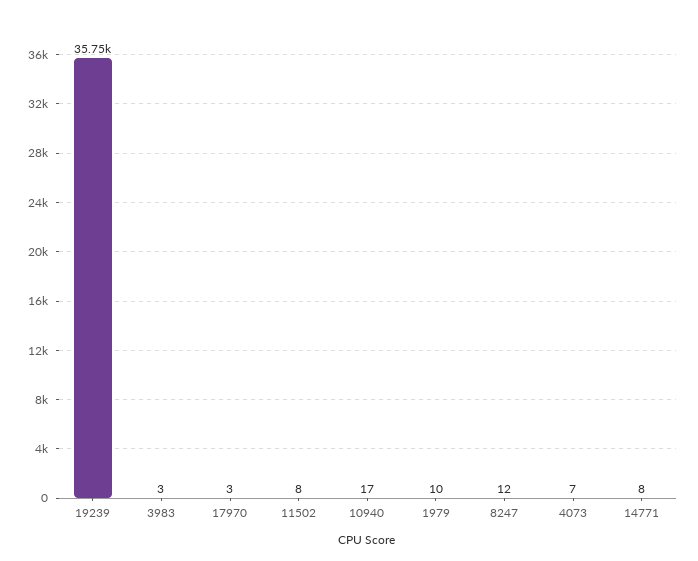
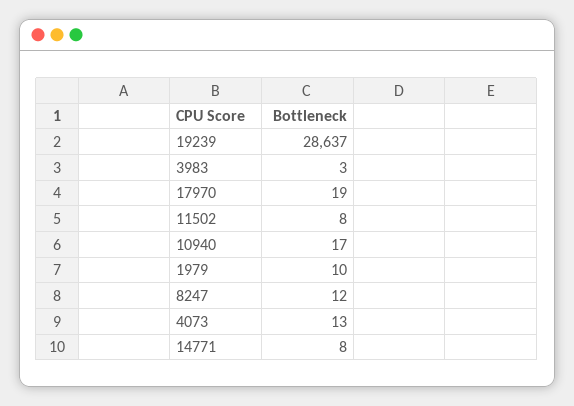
19239: 35750 -> 28637
17970: 3 -> 19
4073: 7 -> 13

